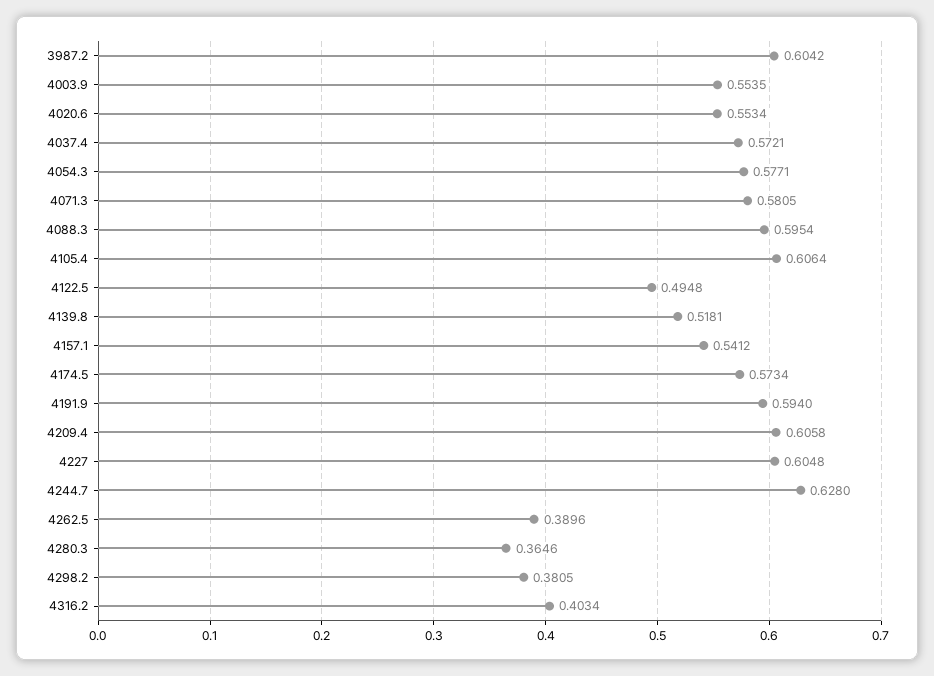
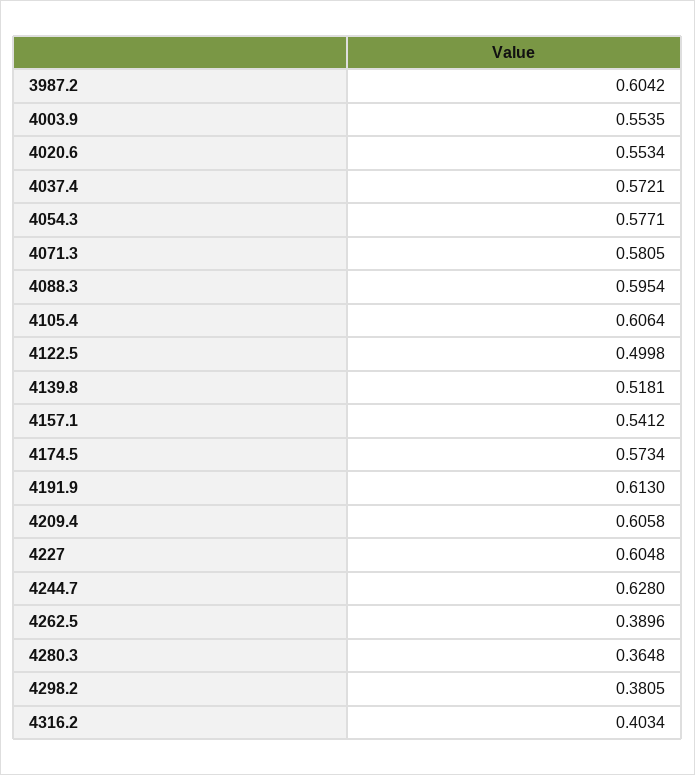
4122.5: 0.4948 -> 0.4998
4191.9: 0.594 -> 0.613
4280.3: 0.3646 -> 0.3648

